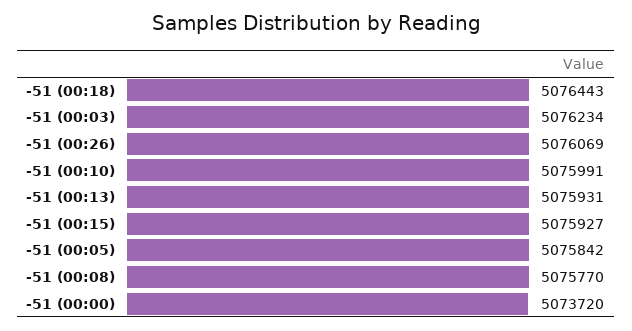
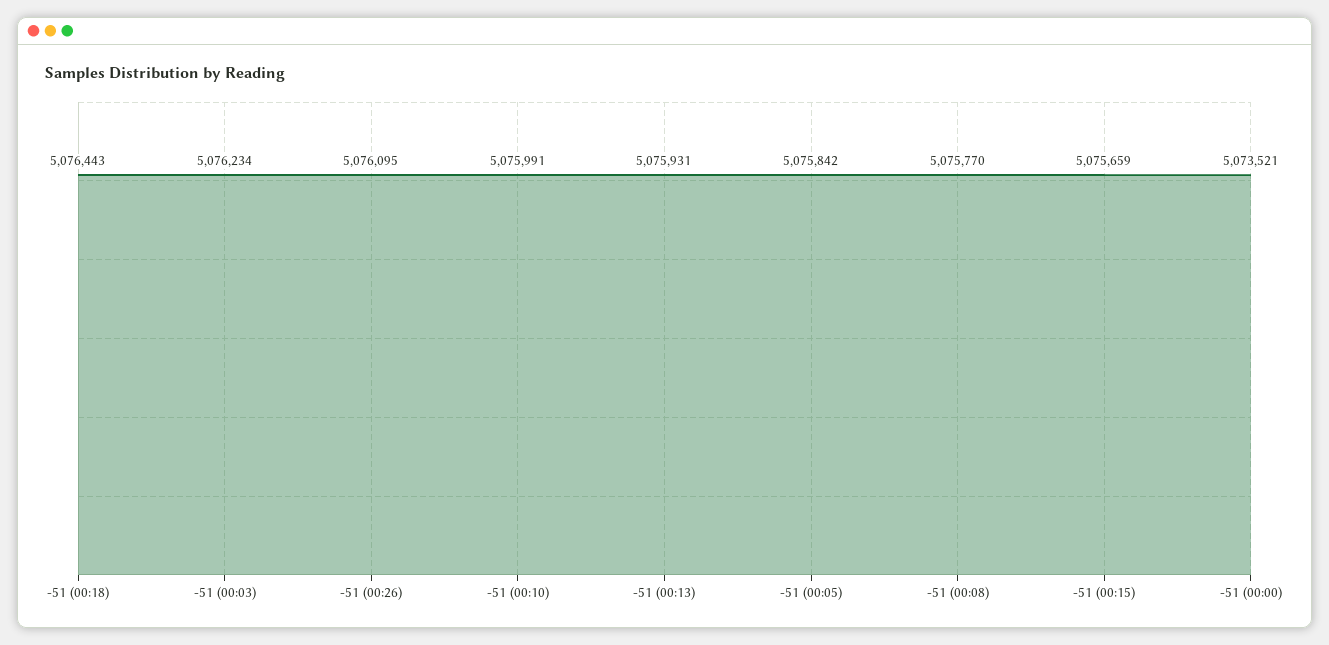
-51 (00:26): 5076069 -> 5076095
-51 (00:15): 5075927 -> 5075659
-51 (00:00): 5073720 -> 5073521

